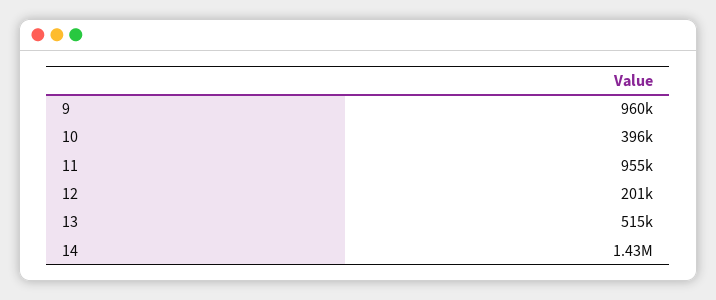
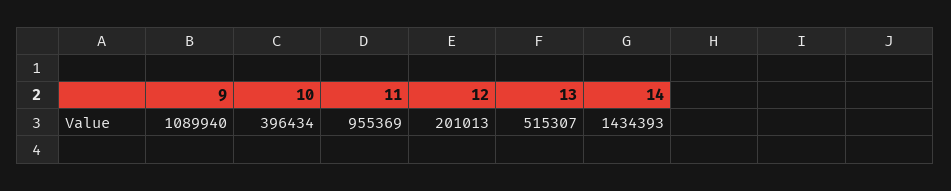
9: 960000 -> 1089940

